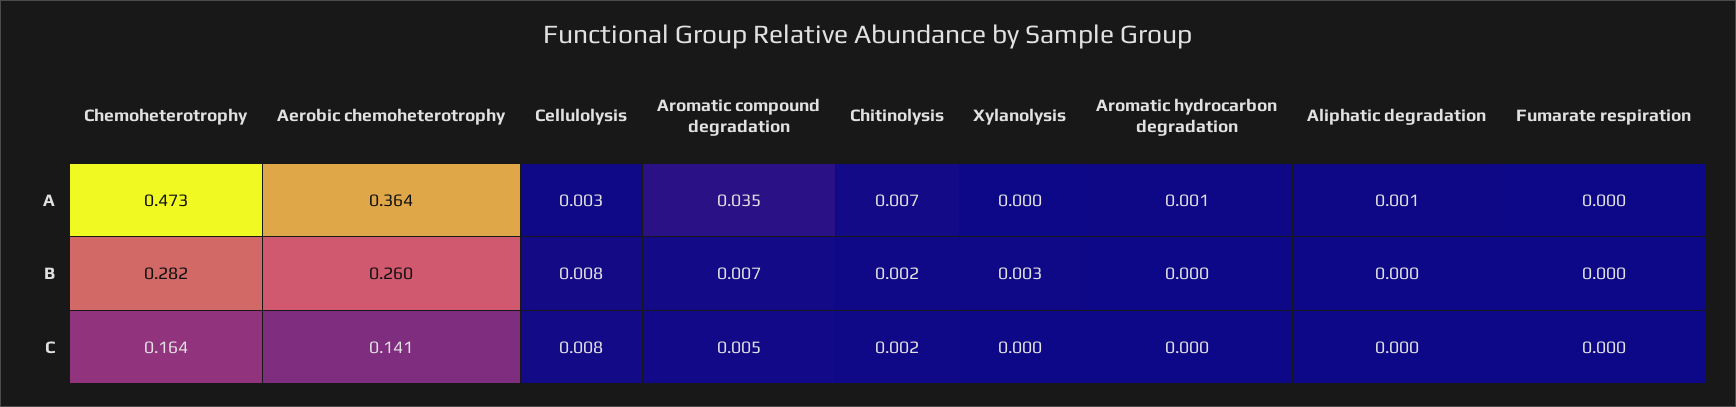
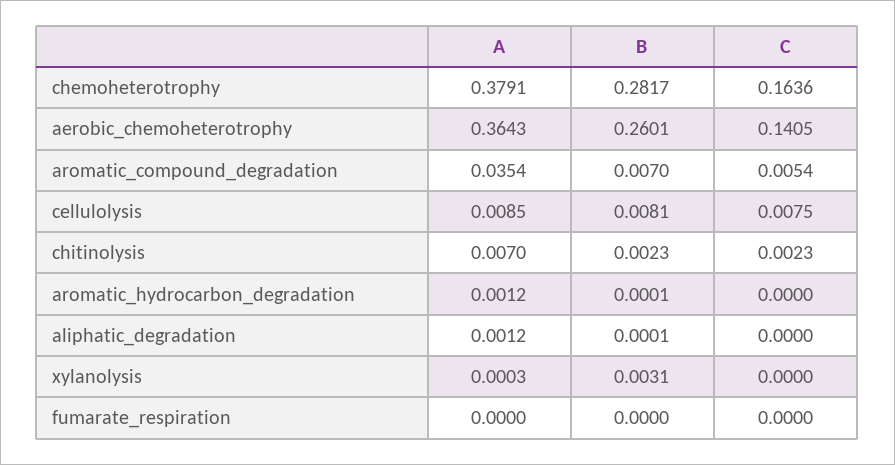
Chemoheterotrophy, A: 0.473 -> 0.3791
Cellulolysis, A: 0.003 -> 0.0085

